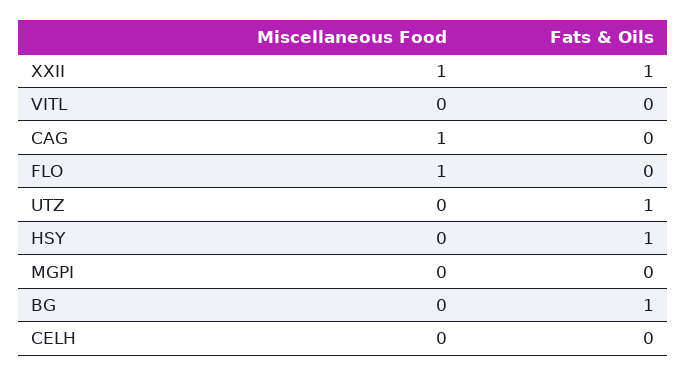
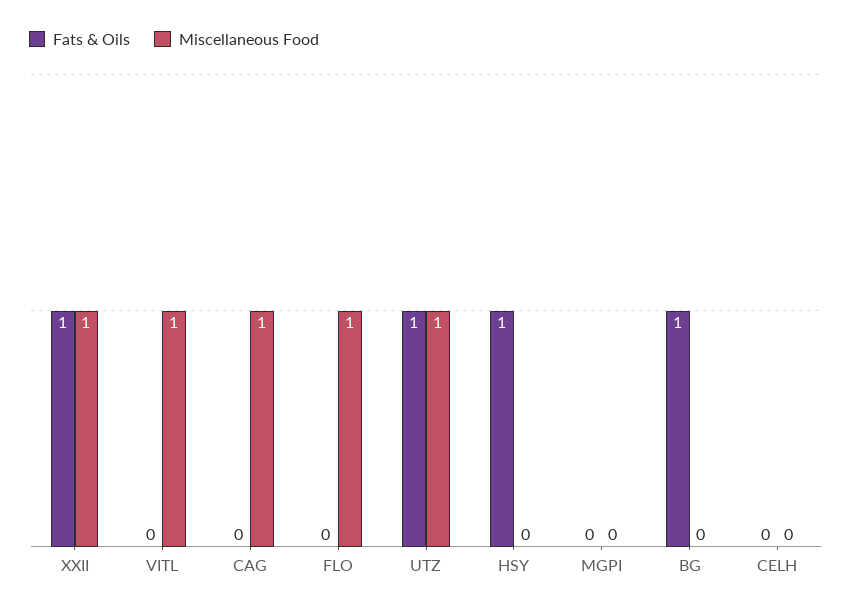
Miscellaneous Food, VITL: 0 -> 1
Miscellaneous Food, UTZ: 0 -> 1

